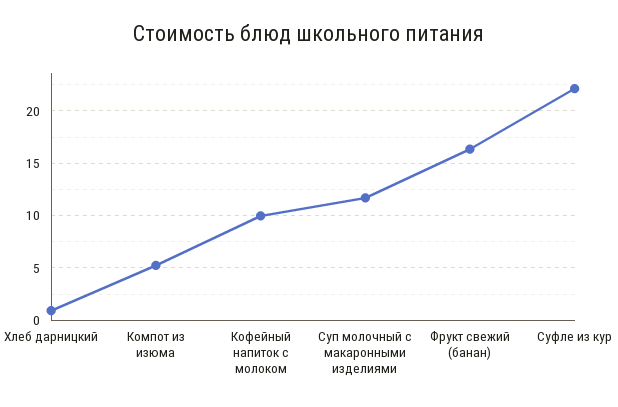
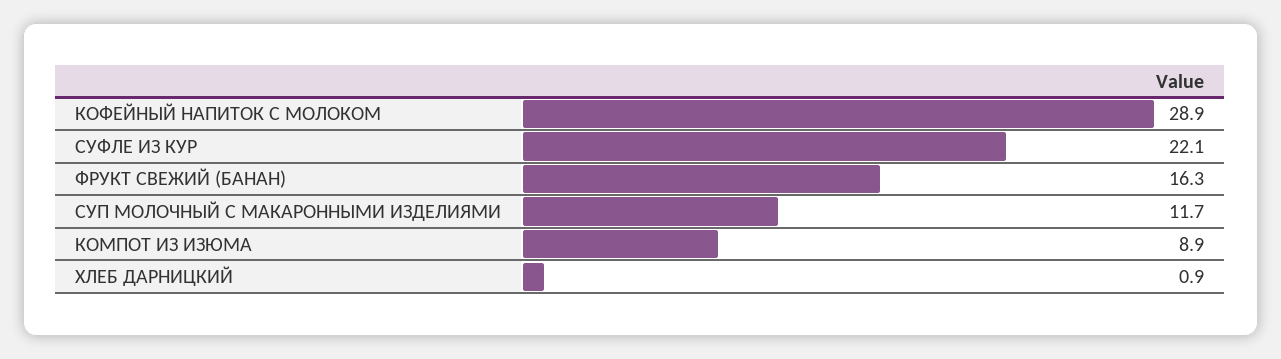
Компот из изюма: 5 -> 8.9
Кофейный напиток с молоком: 10 -> 28.9

